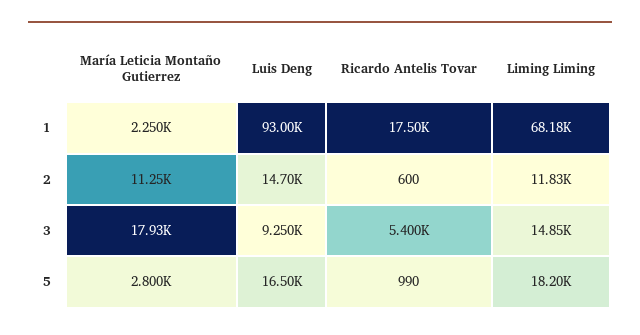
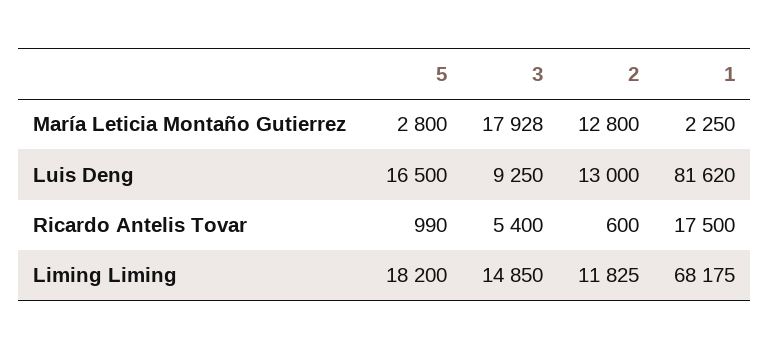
Luis Deng, 1: 93000 -> 81620
María Leticia Montaño Gutierrez, 2: 11250 -> 12800
Luis Deng, 2: 14700 -> 13000

